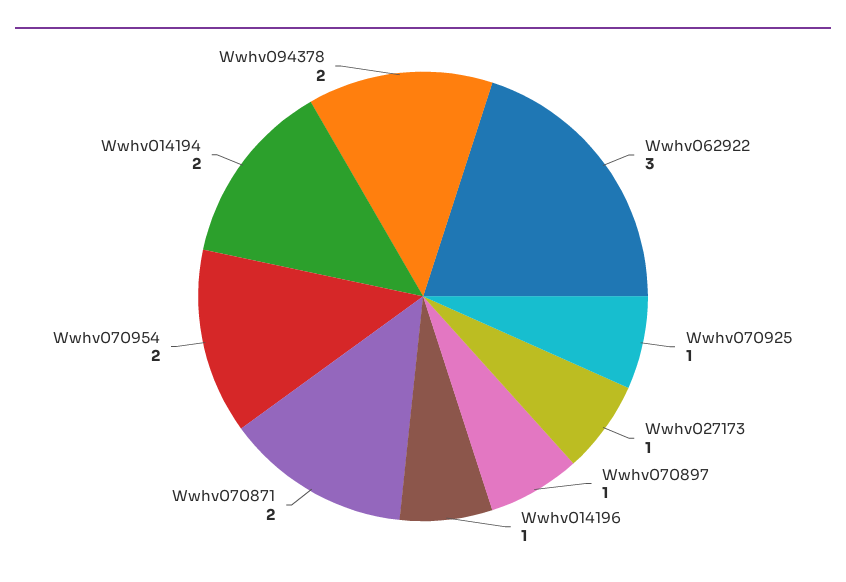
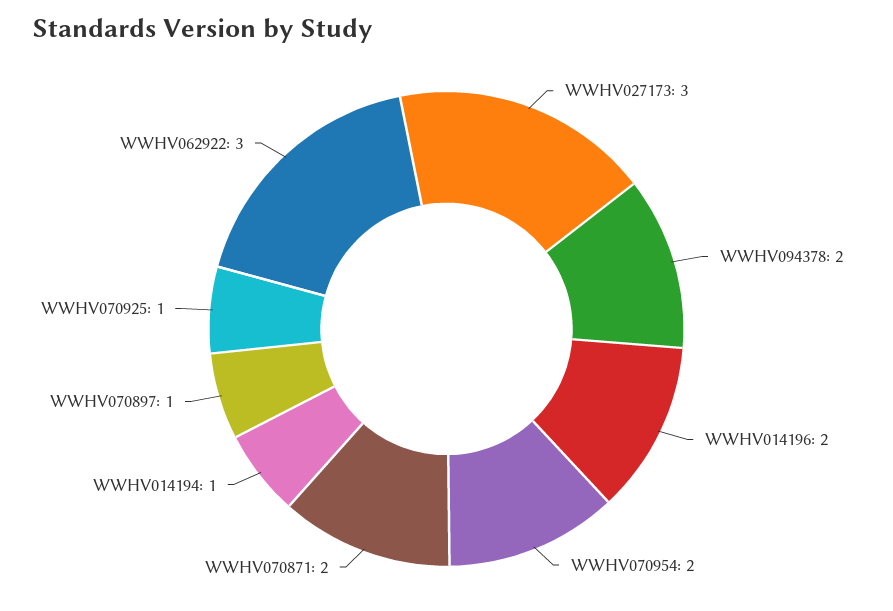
Wwhv027173: 1 -> 3
Wwhv014196: 1 -> 2
Wwhv014194: 2 -> 1

